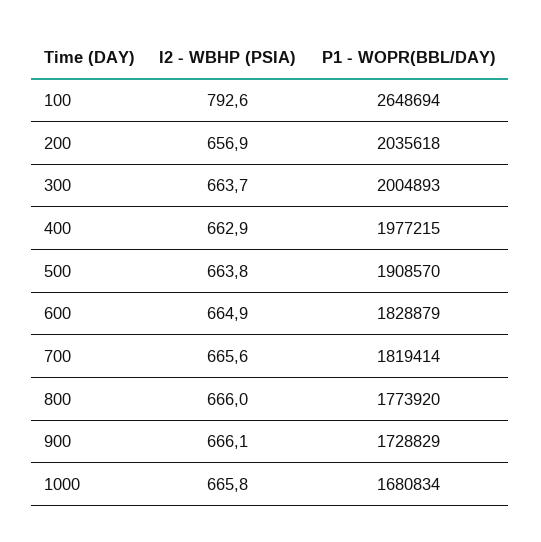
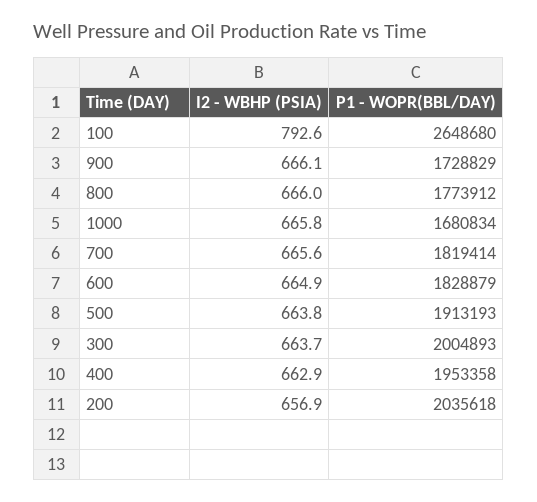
P1 - WOPR(BBL/DAY), 100: 2648694 -> 2648680
P1 - WOPR(BBL/DAY), 400: 1977215 -> 1953358
P1 - WOPR(BBL/DAY), 500: 1908570 -> 1913193
P1 - WOPR(BBL/DAY), 800: 1773920 -> 1773912

